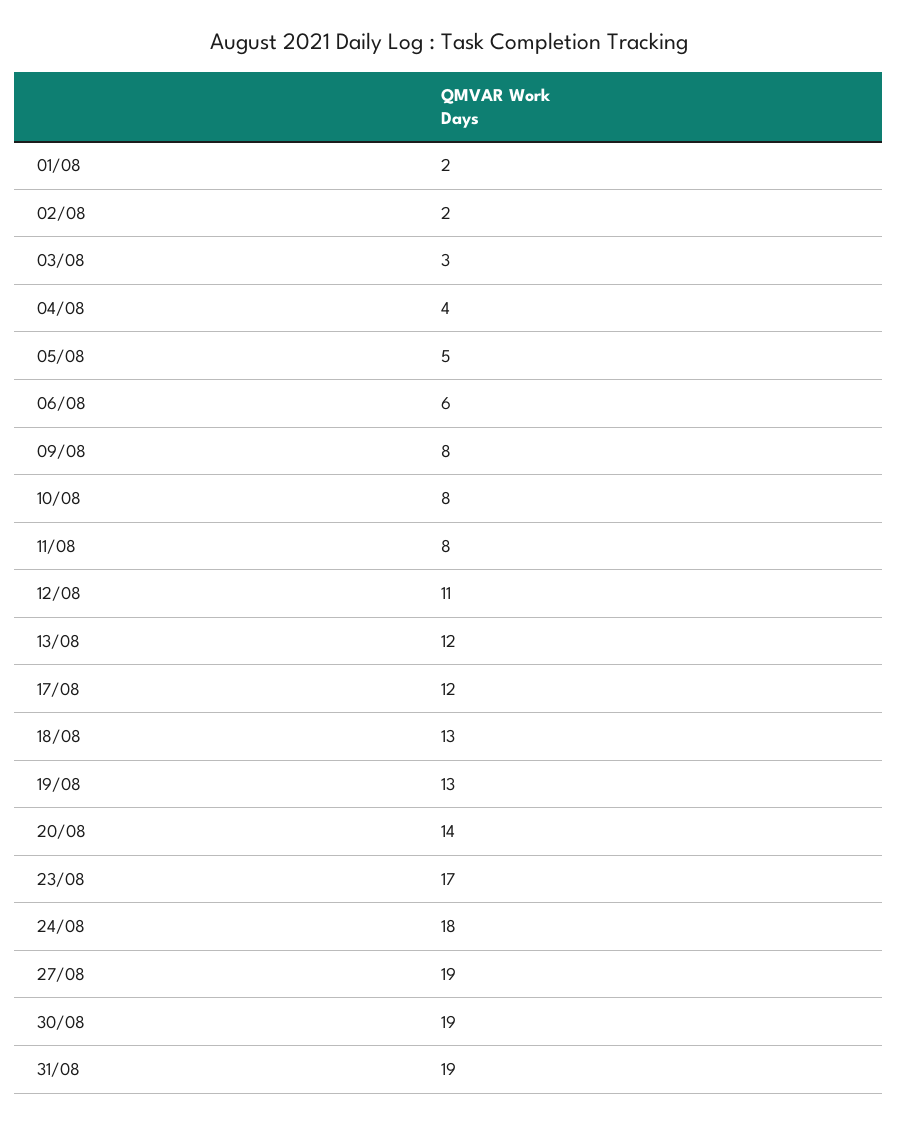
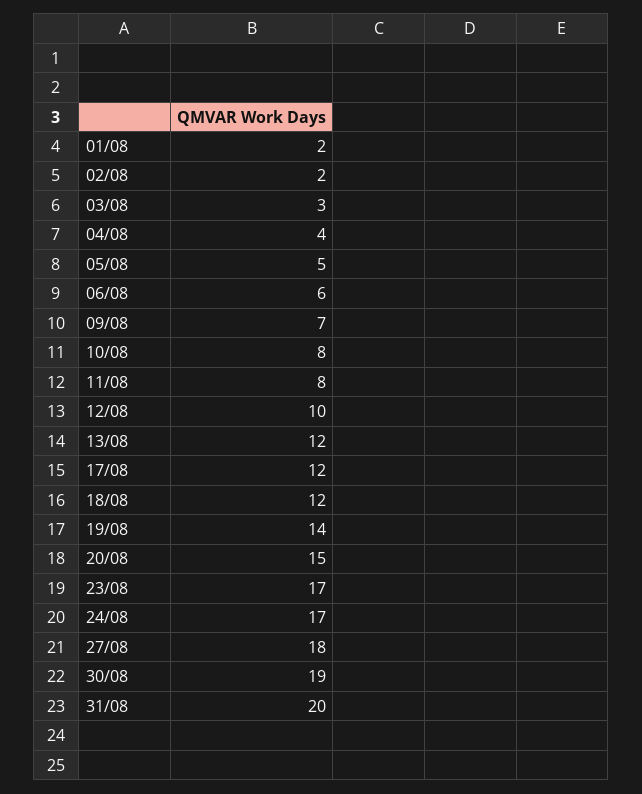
09/08: 8 -> 7
12/08: 11 -> 10
18/08: 13 -> 12
19/08: 13 -> 14
20/08: 14 -> 15
24/08: 18 -> 17
27/08: 19 -> 18
31/08: 19 -> 20

